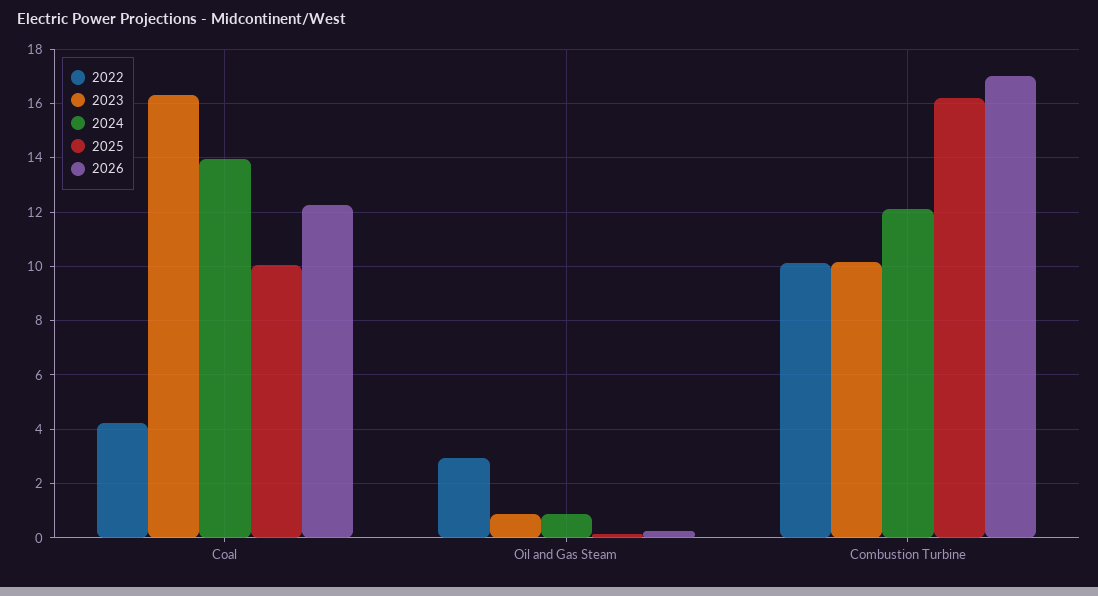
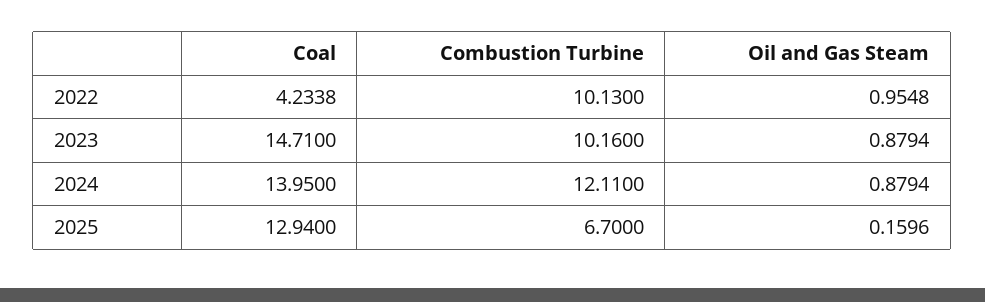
2023, Coal: 16.25 -> 14.71
2025, Coal: 10 -> 12.94
2026, Coal: 12.25 -> none
2022, Oil and Gas Steam: 3 -> 0.9548
2026, Oil and Gas Steam: 0.25 -> none
2025, Combustion Turbine: 16.25 -> 6.7
2026, Combustion Turbine: 17 -> none

